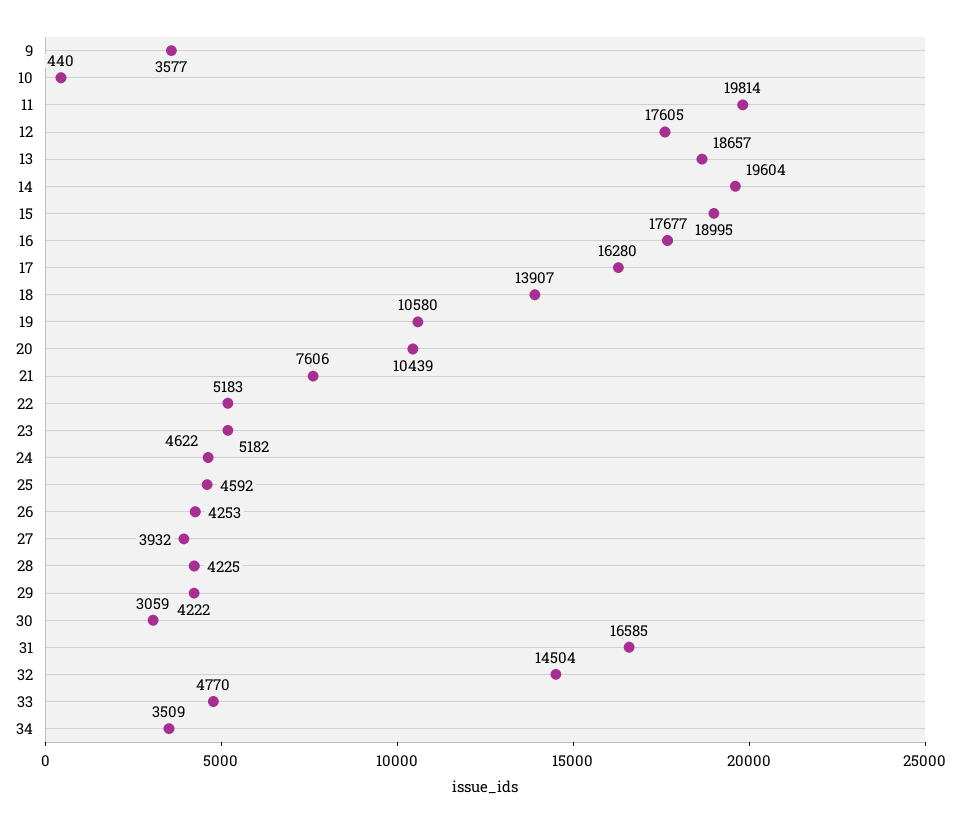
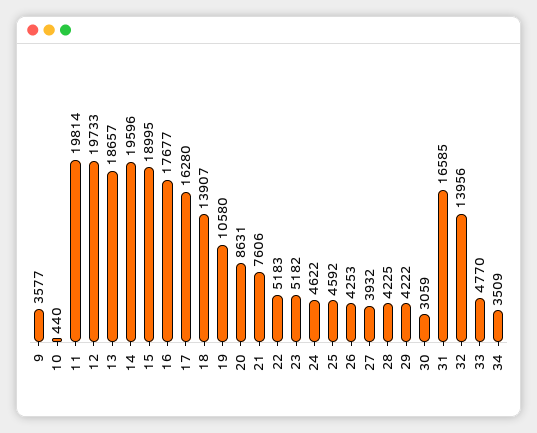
12: 17605 -> 19733
14: 19604 -> 19596
20: 10439 -> 8631
32: 14504 -> 13956

